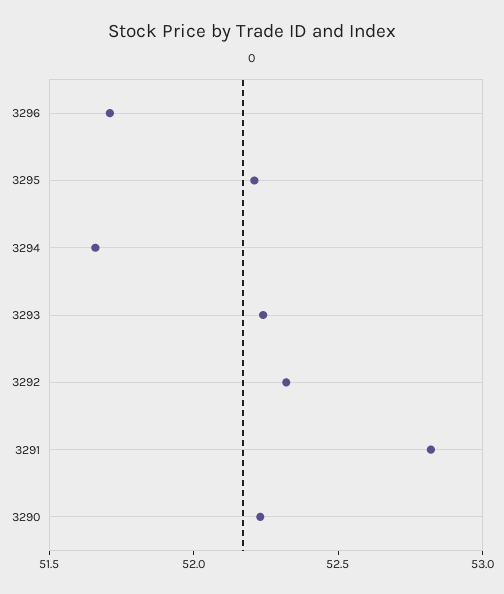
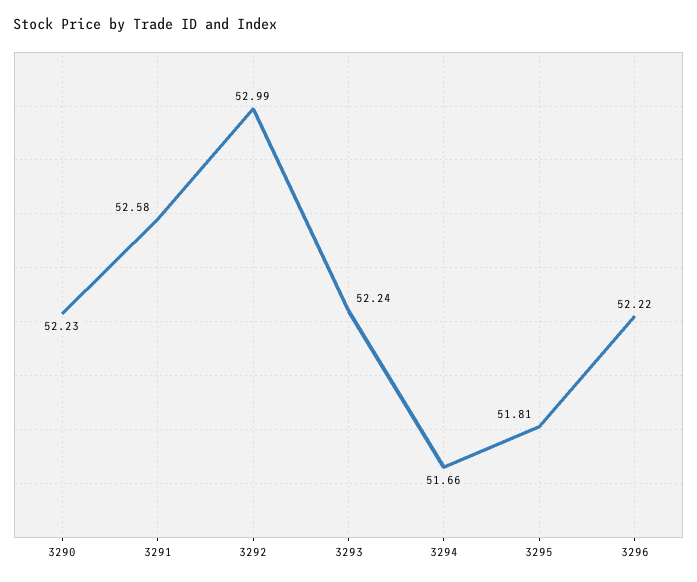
3296: 51.7 -> 52.22
3295: 52.2 -> 51.81
3292: 52.3 -> 52.99
3291: 52.8 -> 52.58

